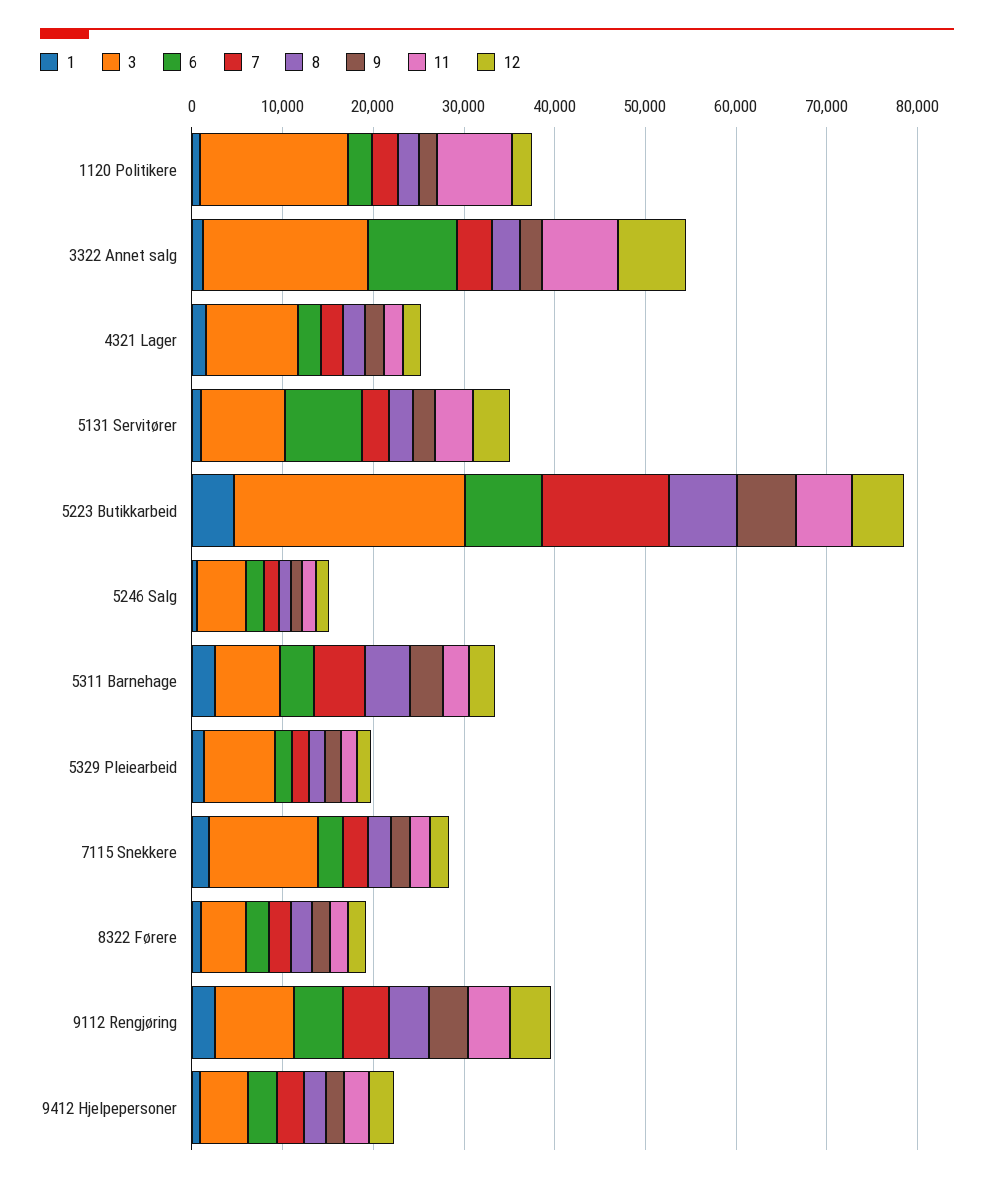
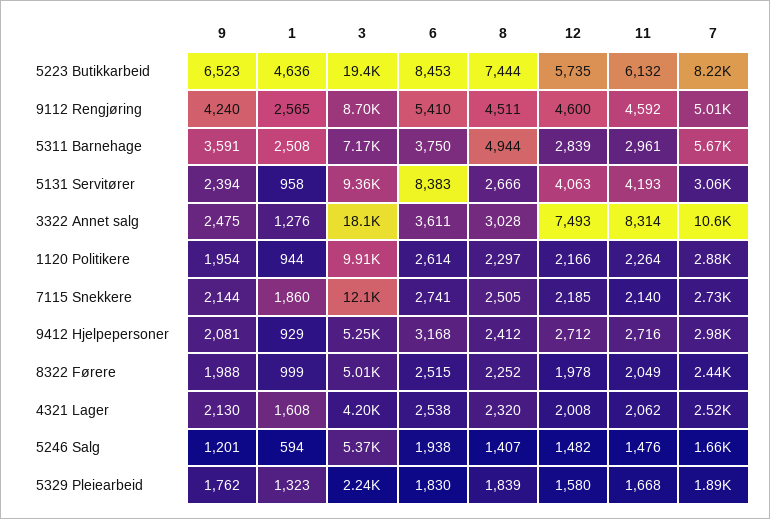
3, 1120 Politikere: 16000 -> 9910
11, 1120 Politikere: 8000 -> 2264
6, 3322 Annet salg: 10000 -> 3611
7, 3322 Annet salg: 4000 -> 10600
3, 4321 Lager: 10000 -> 4200
3, 5223 Butikkarbeid: 26000 -> 19400
7, 5223 Butikkarbeid: 14000 -> 8220
3, 5329 Pleiearbeid: 8000 -> 2240

